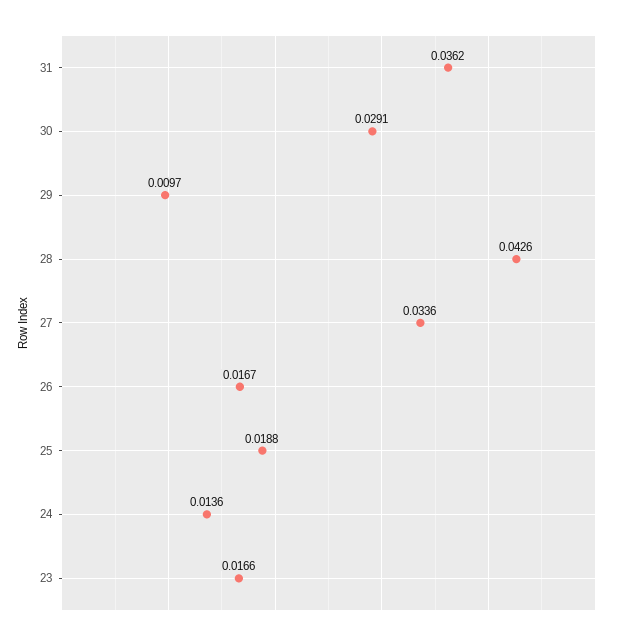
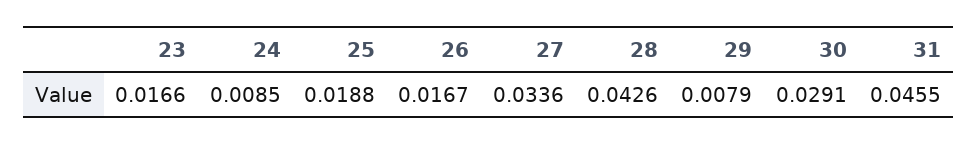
31: 0.0362 -> 0.0455
29: 0.0097 -> 0.0079
24: 0.0136 -> 0.0085

